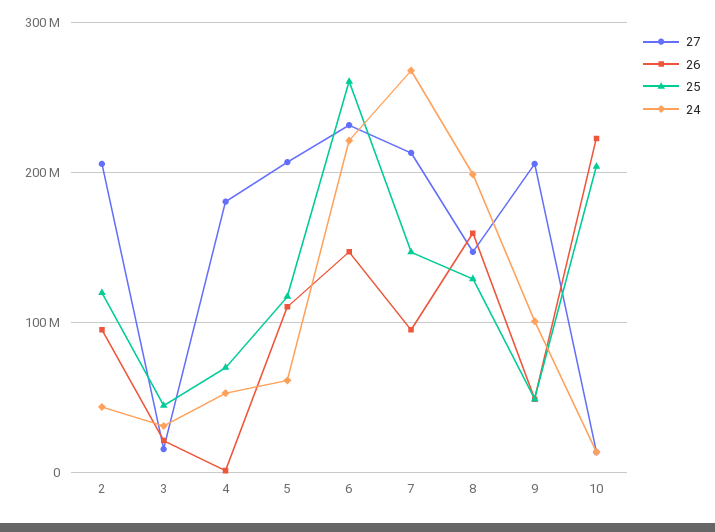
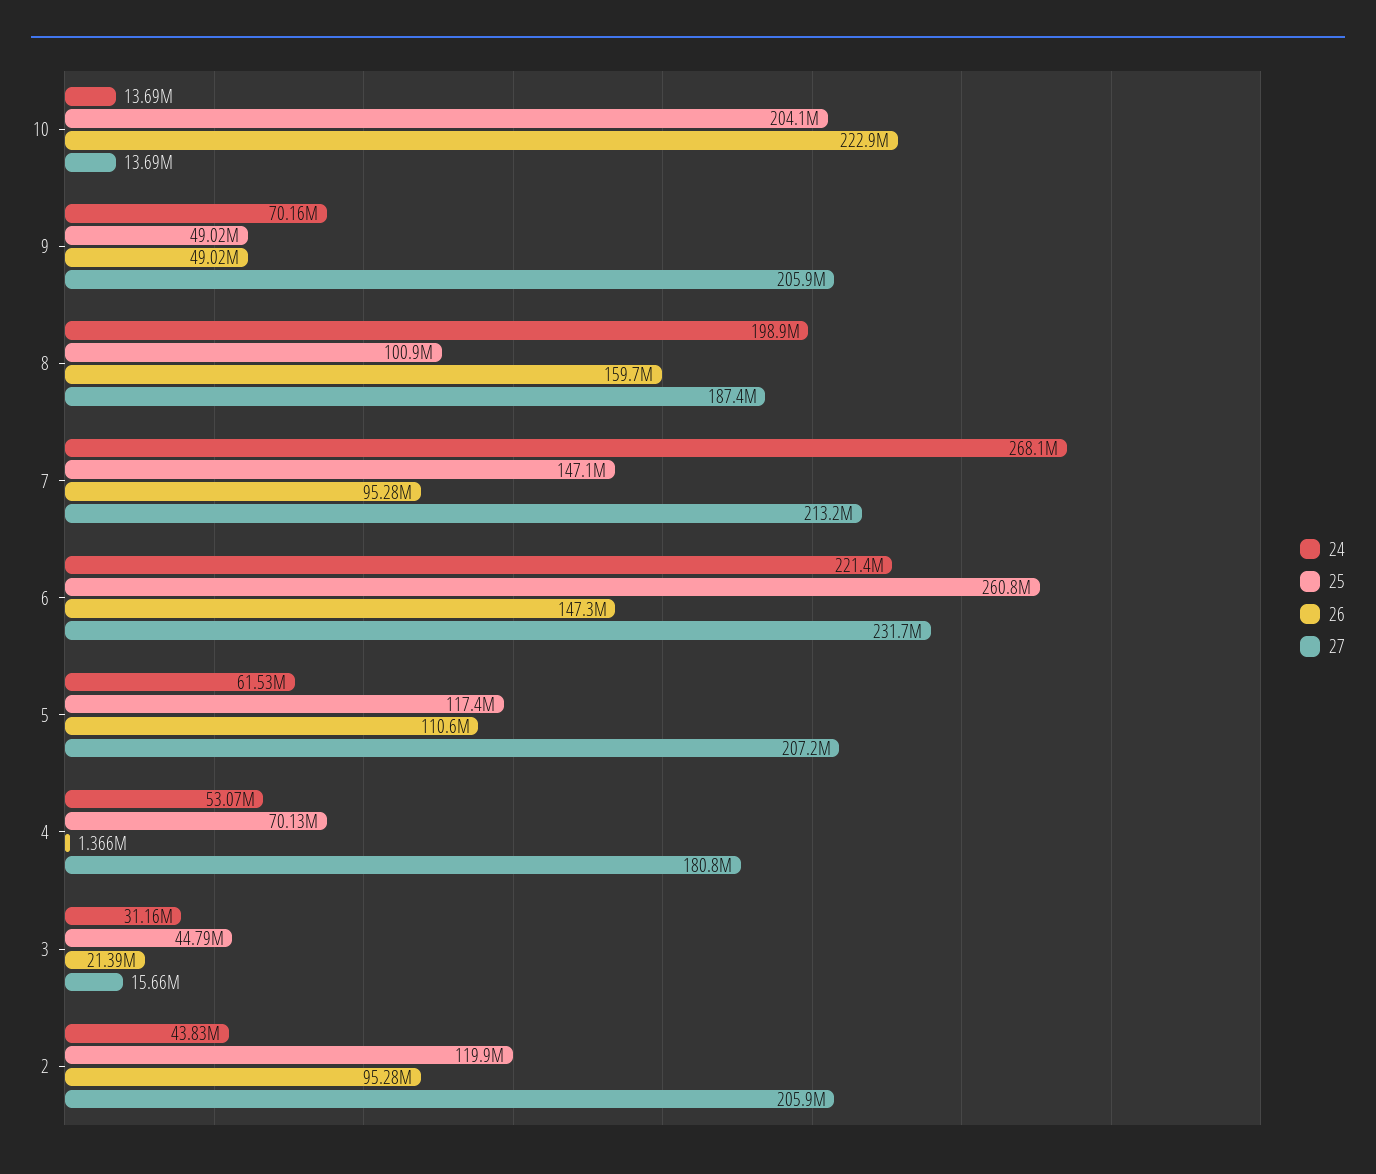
27, 8: 150000000 -> 187400000
25, 8: 130000000 -> 100900000
24, 9: 100000000 -> 70160000

